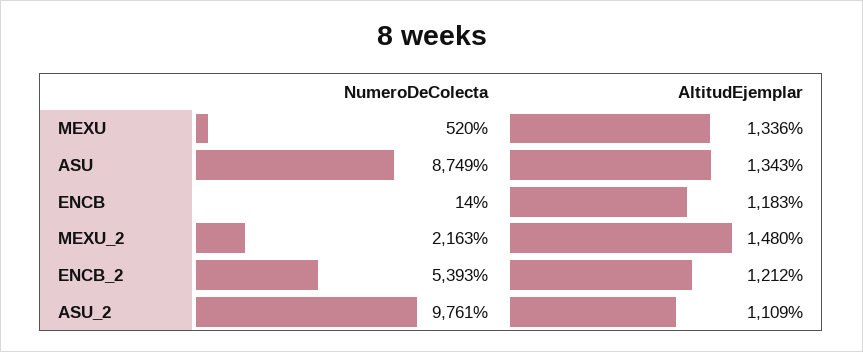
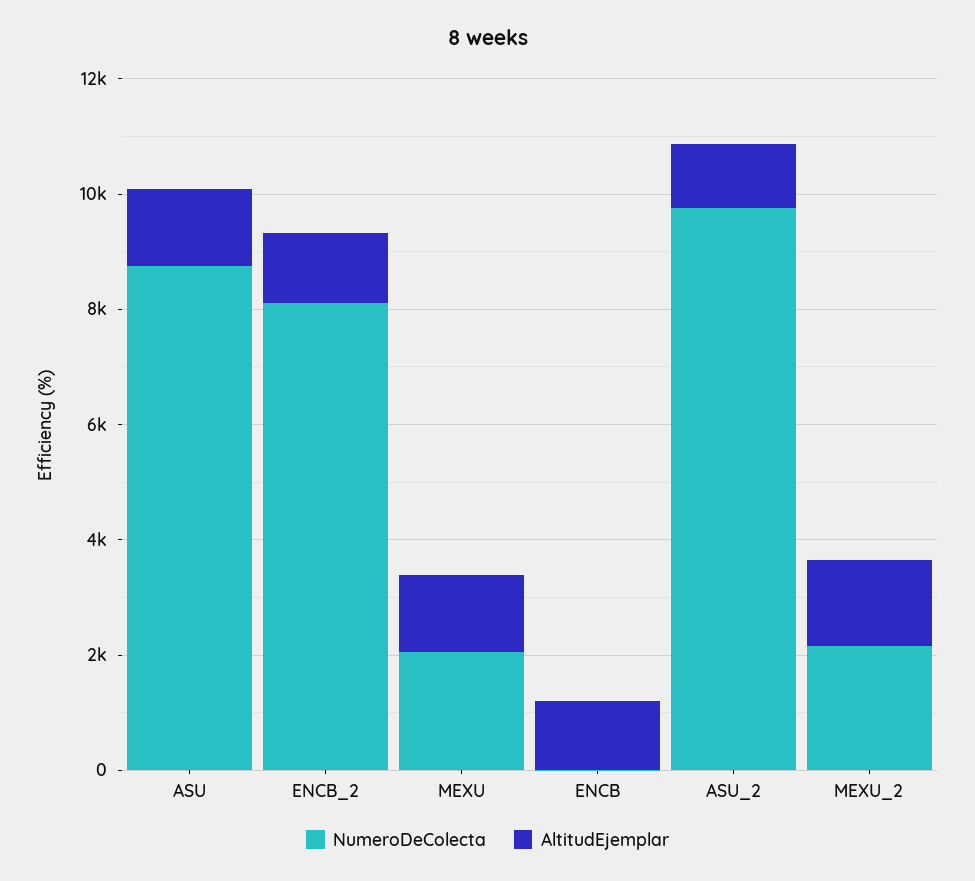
NumeroDeColecta, MEXU: 520 -> 2000
NumeroDeColecta, ENCB_2: 5393 -> 8000

